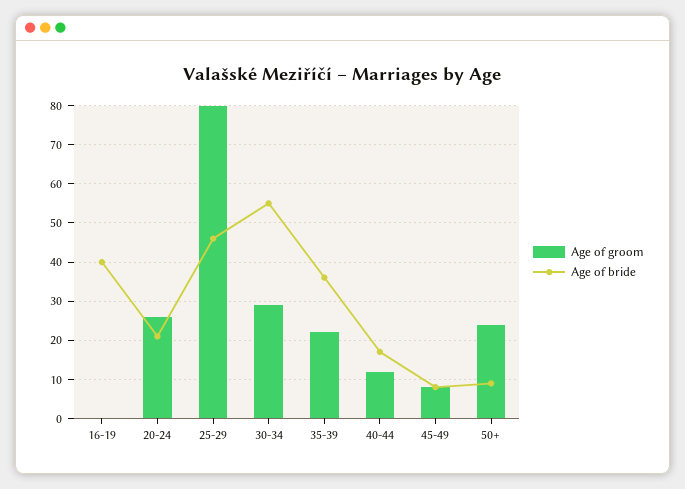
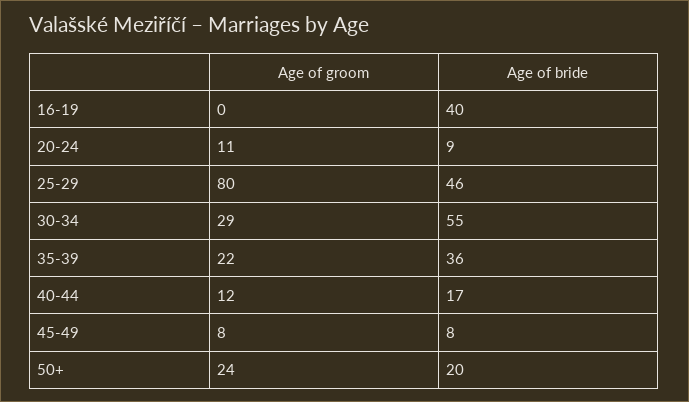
Age of groom, 20-24: 25 -> 11
Age of bride, 20-24: 20 -> 9
Age of bride, 50+: 10 -> 20

